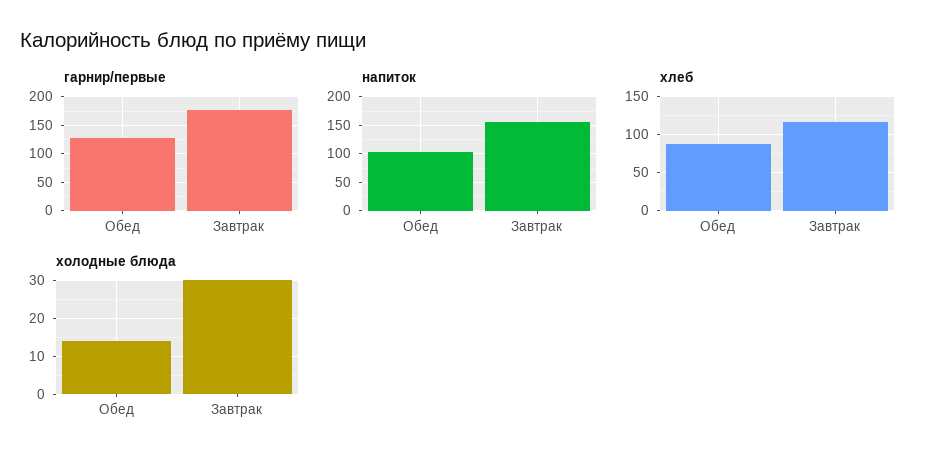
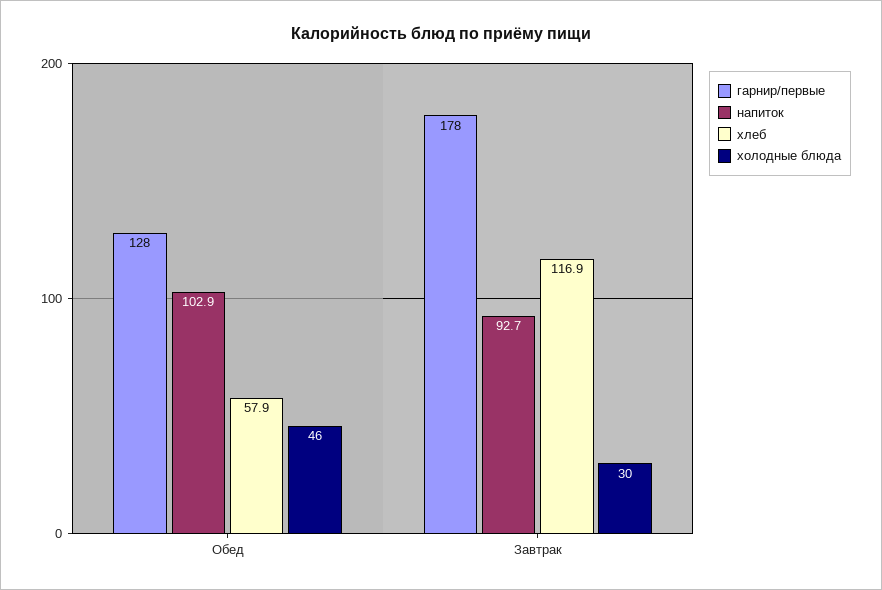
напиток, Завтрак: 150 -> 92.7
хлеб, Обед: 90 -> 57.9
холодные блюда, Обед: 15 -> 46

